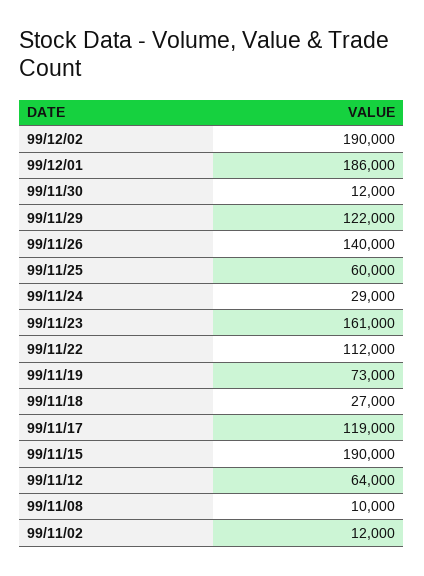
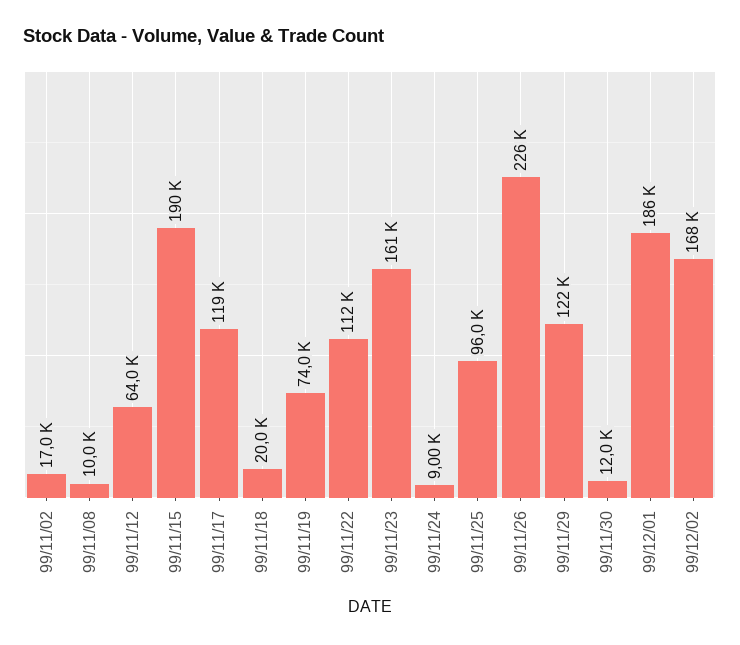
99/12/02: 190000 -> 168000
99/11/26: 140000 -> 226000
99/11/25: 60000 -> 96000
99/11/24: 29000 -> 9000
99/11/19: 73000 -> 74000
99/11/18: 27000 -> 20000
99/11/02: 12000 -> 17000

